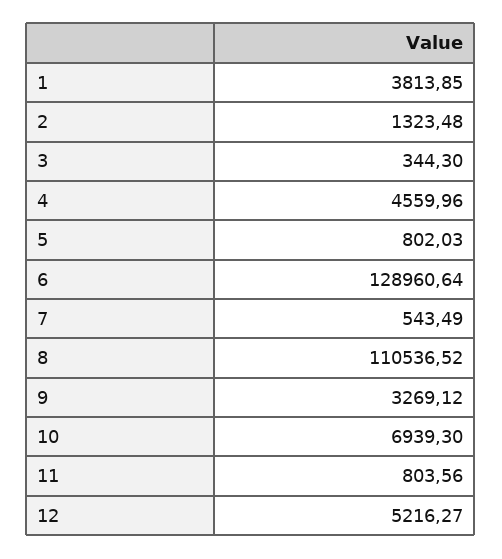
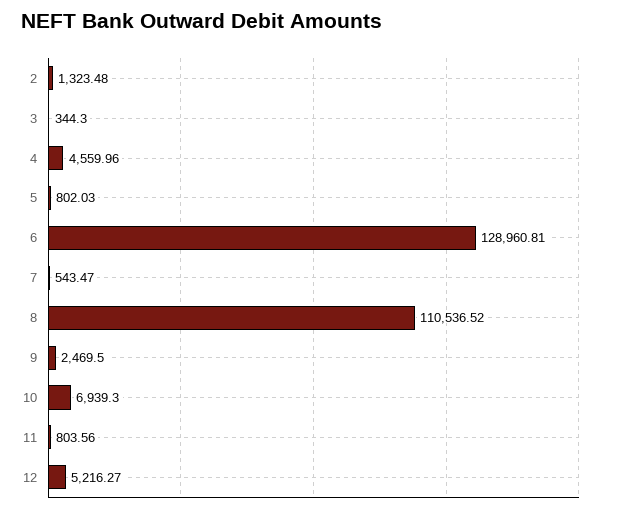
1: 3813.85 -> none
6: 128960.64 -> 128960.81
7: 543.49 -> 543.47
9: 3269.12 -> 2469.5

